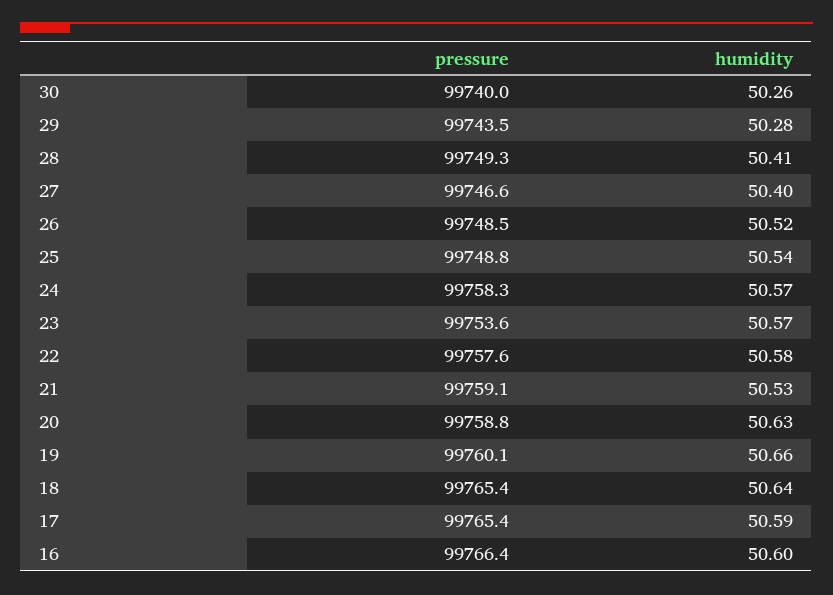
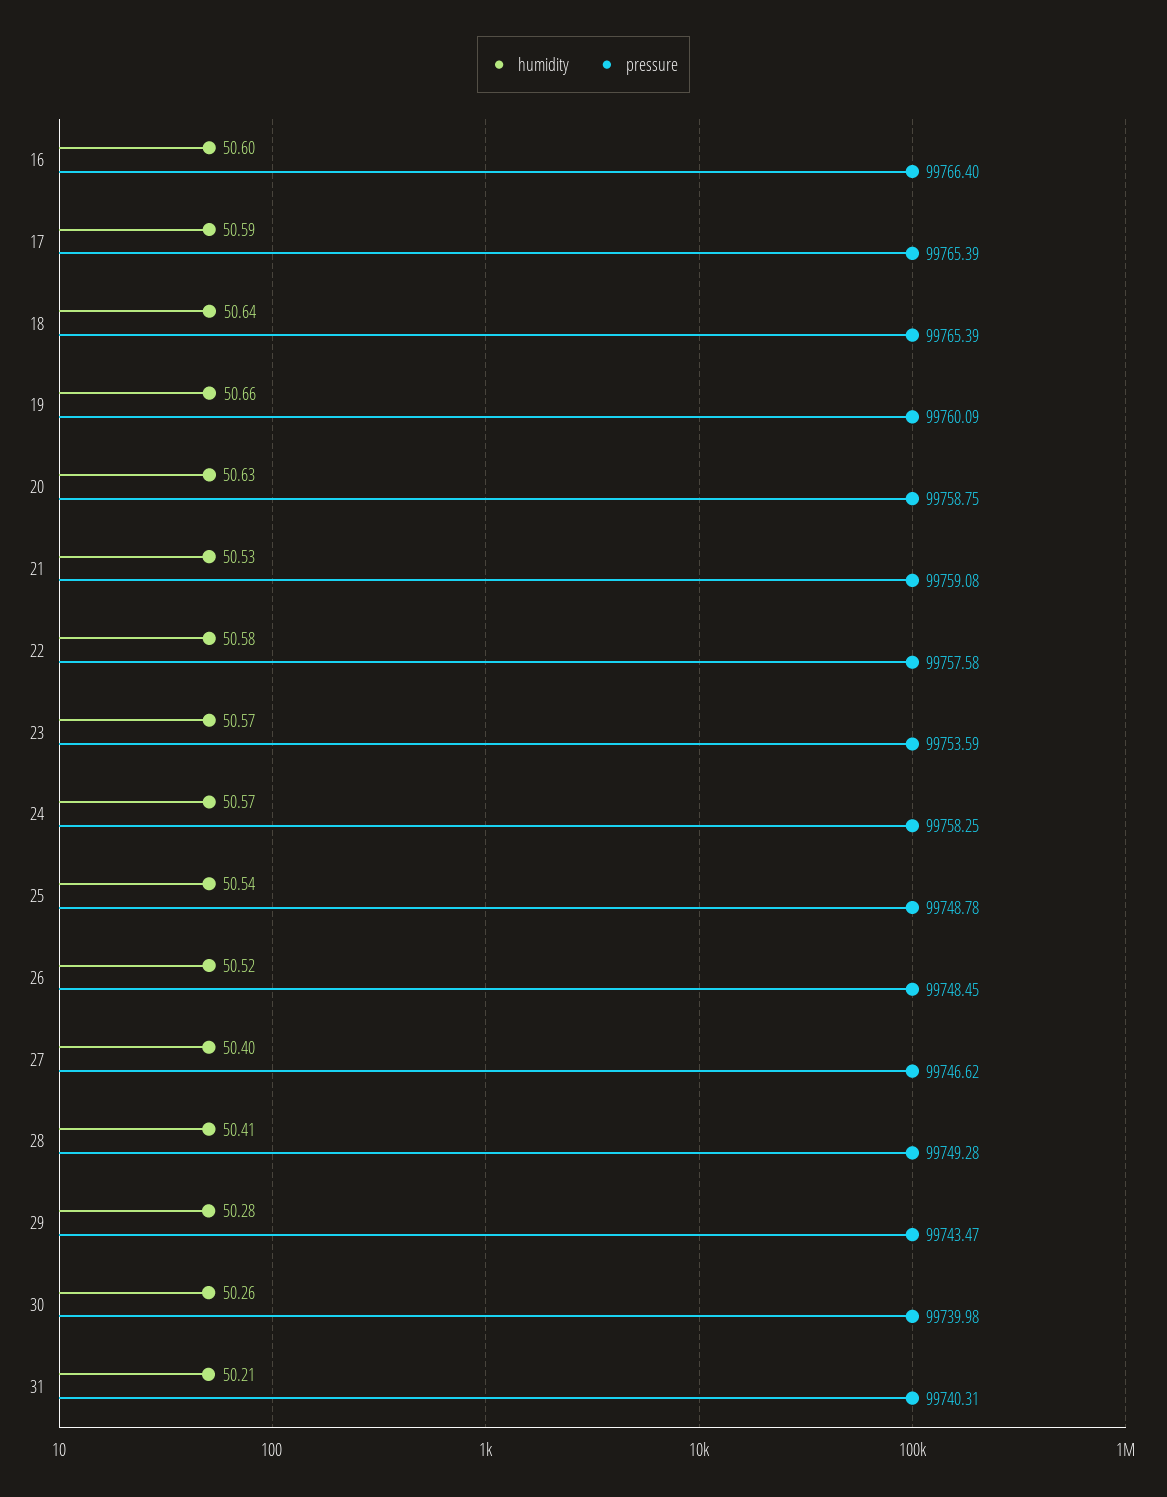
humidity, 31: none -> 50.21
pressure, 31: none -> 99740.31

